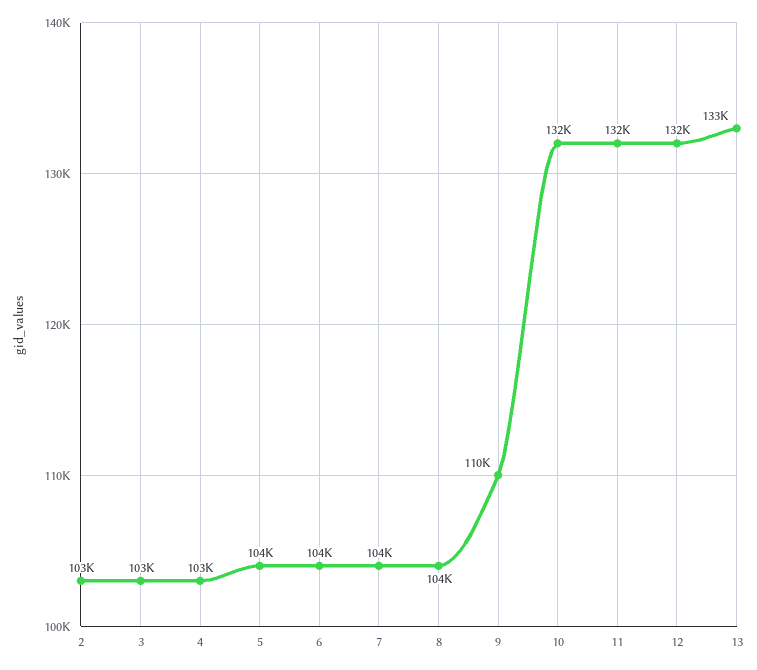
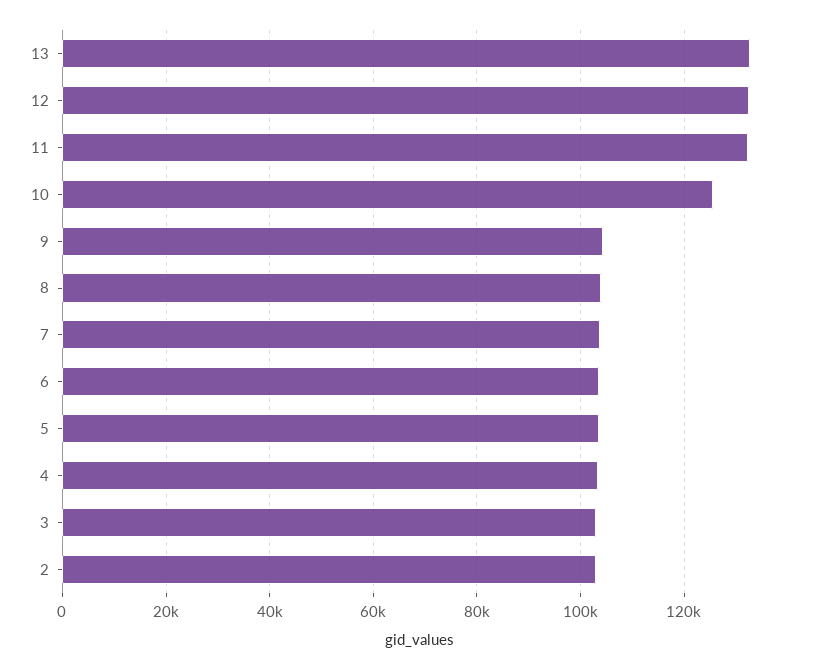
9: 110000 -> 104000
10: 132000 -> 126000

